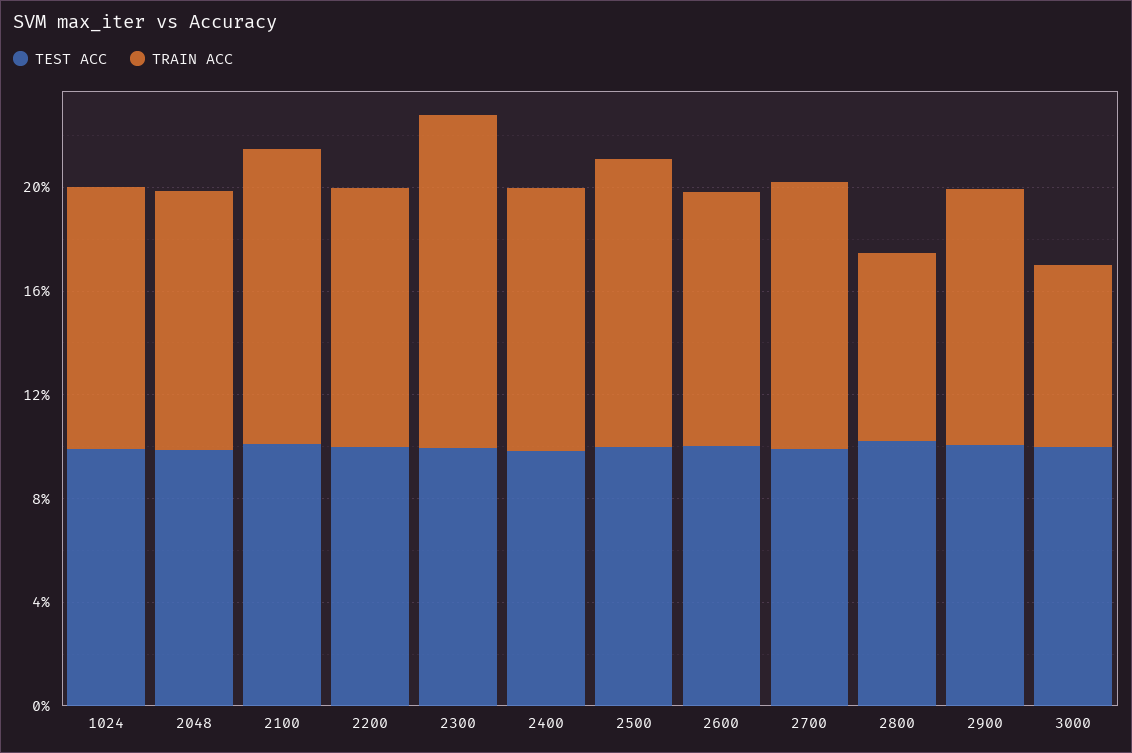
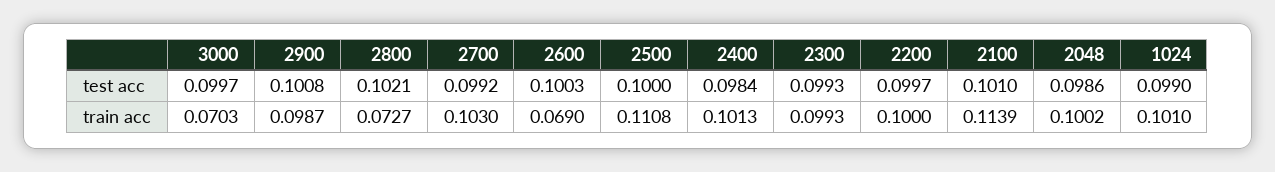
TRAIN ACC, 2300: 0.13 -> 0.0993
TRAIN ACC, 2600: 0.1 -> 0.069

